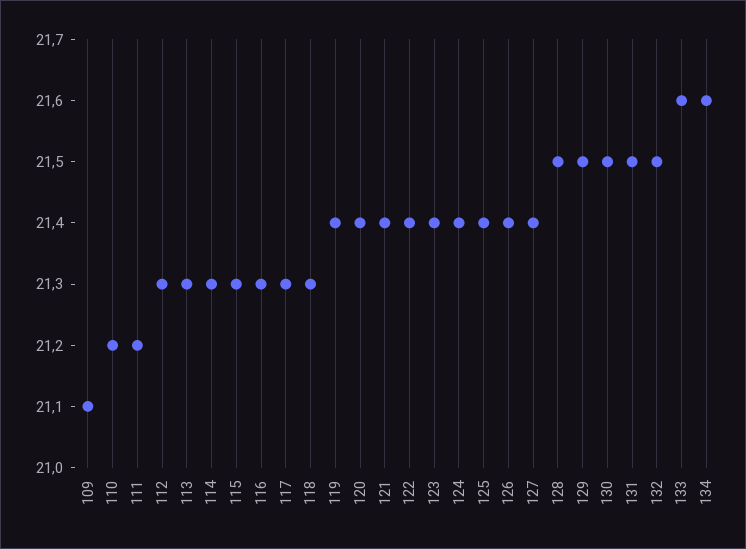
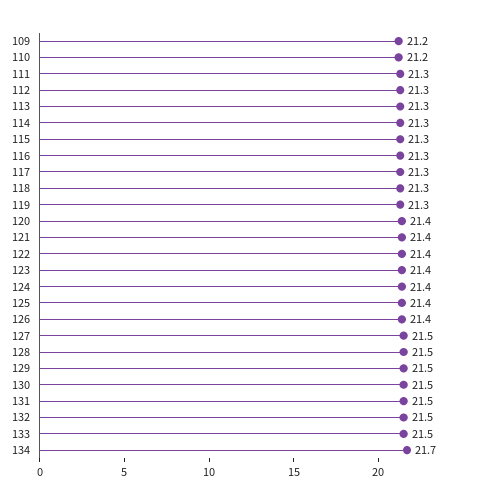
109: 21.1 -> 21.2
111: 21.2 -> 21.3
119: 21.4 -> 21.3
127: 21.4 -> 21.5
133: 21.6 -> 21.5
134: 21.6 -> 21.7

